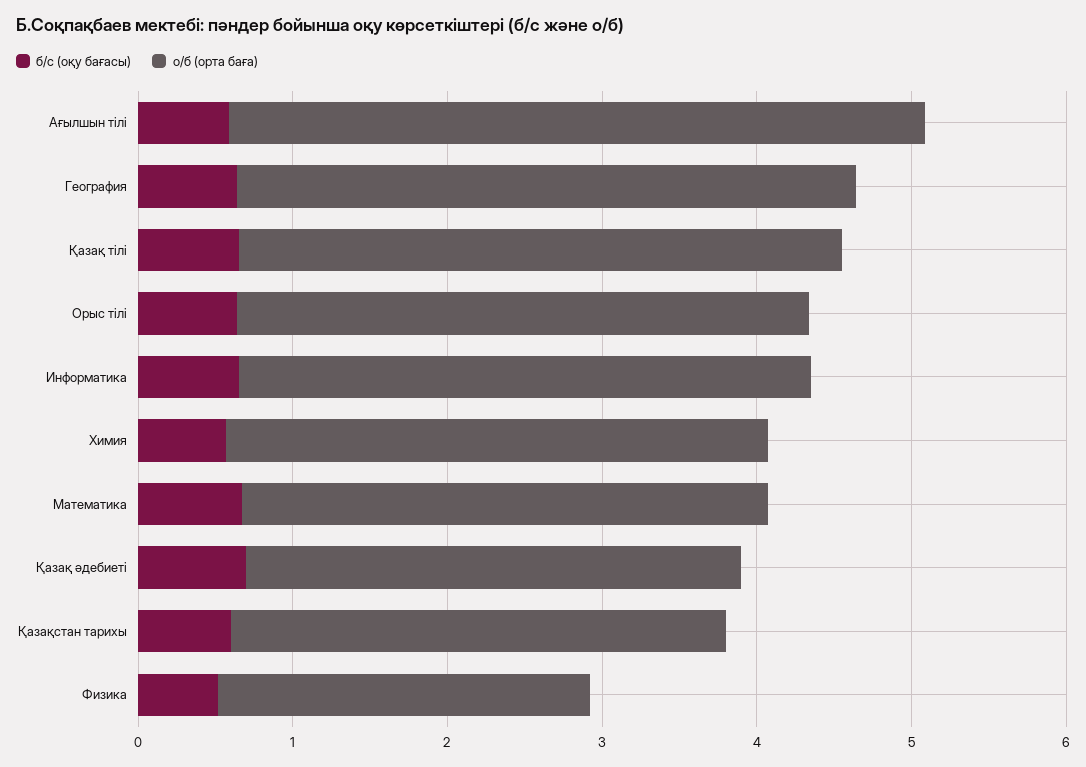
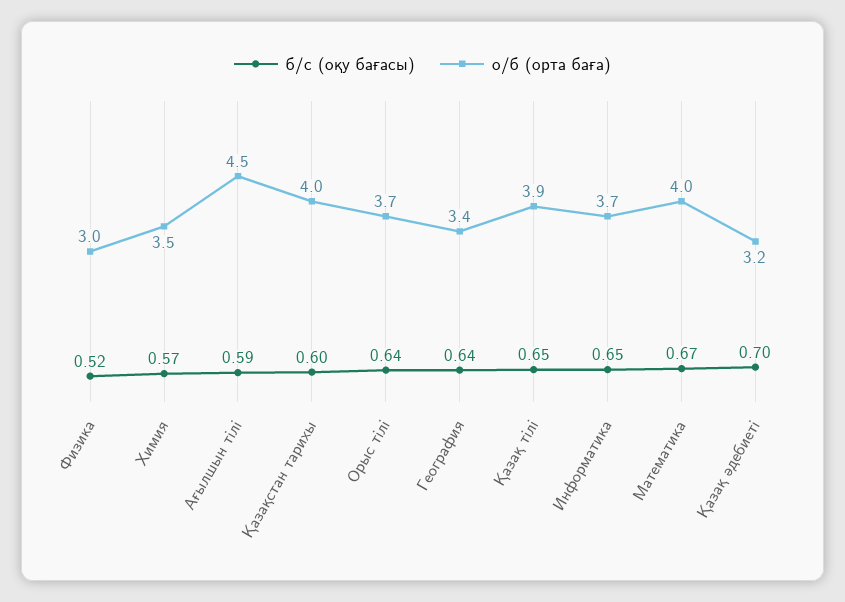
о/б (орта баға), География: 4 -> 3.4
о/б (орта баға), Математика: 3.4 -> 4
о/б (орта баға), Қазақстан тарихы: 3.2 -> 4
о/б (орта баға), Физика: 2.4 -> 3

